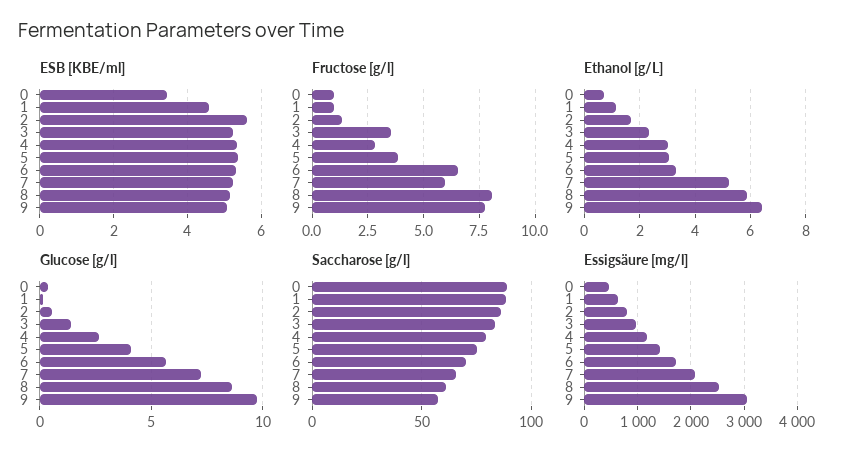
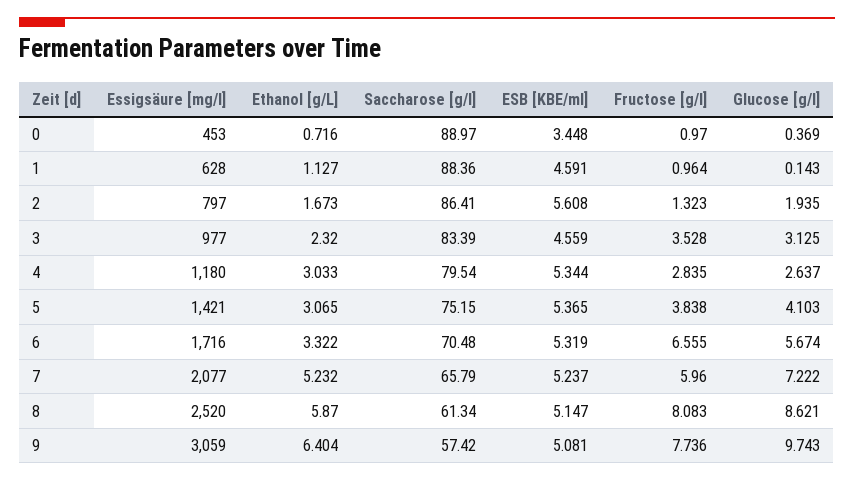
ESB [KBE/ml], 3: 5.2 -> 4.559
Glucose [g/l], 2: 0.5 -> 1.935
Glucose [g/l], 3: 1.5 -> 3.125

